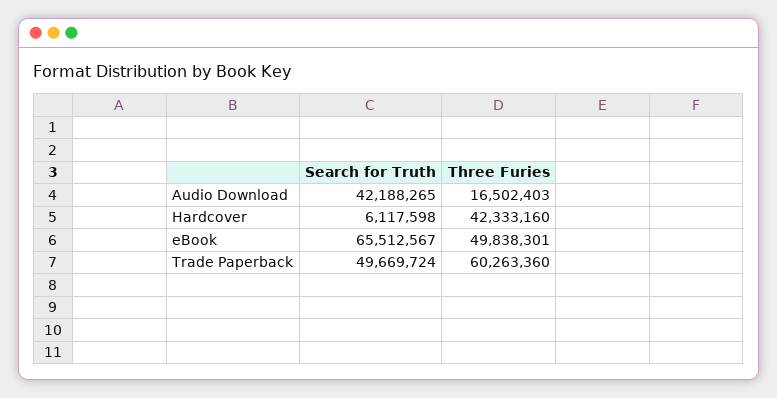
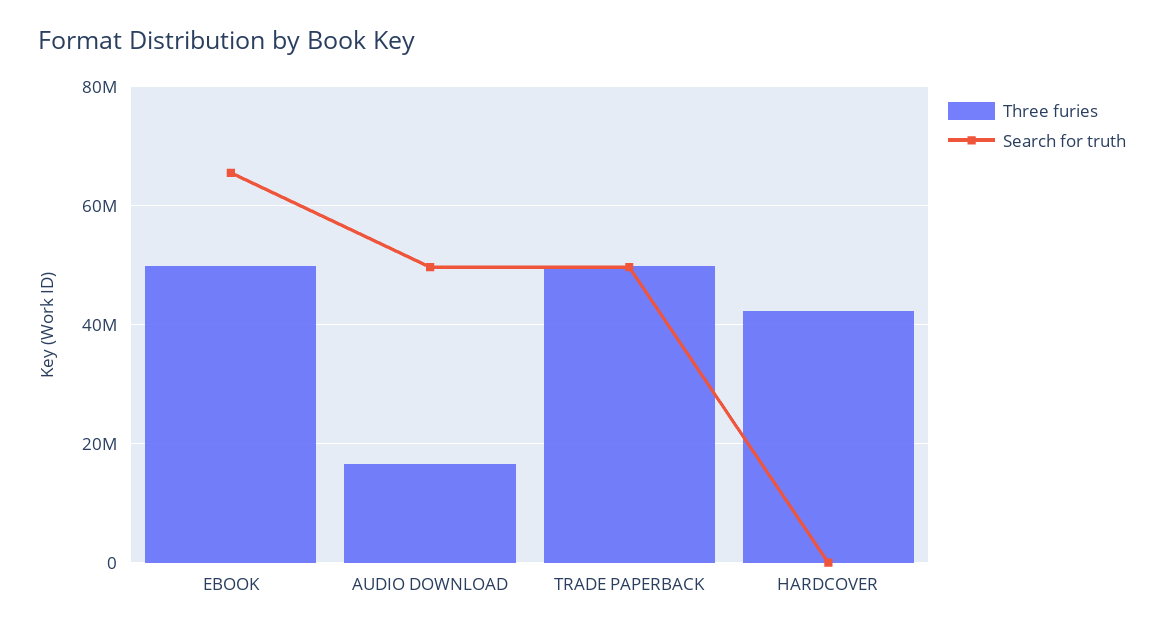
Search for Truth, Audio Download: 42188265 -> 50000000
Search for Truth, Hardcover: 6117598 -> 0
Three Furies, Trade Paperback: 60263360 -> 50000000

